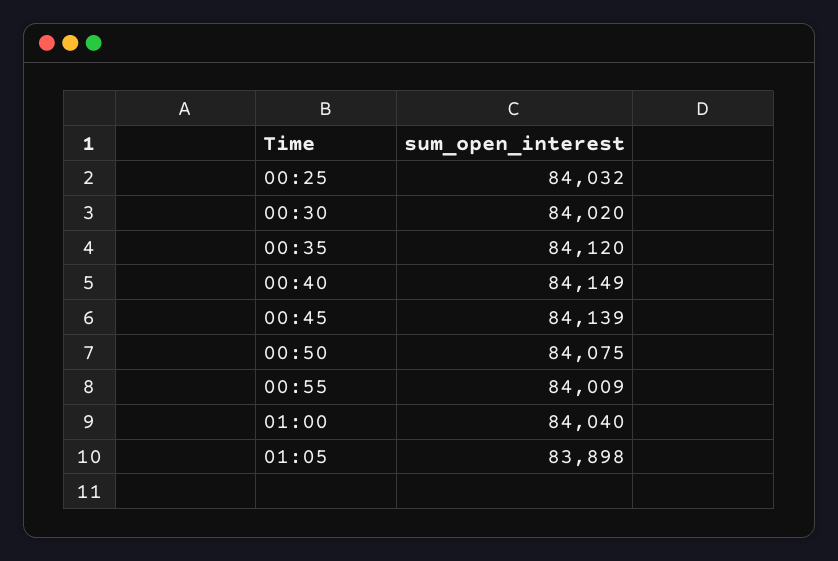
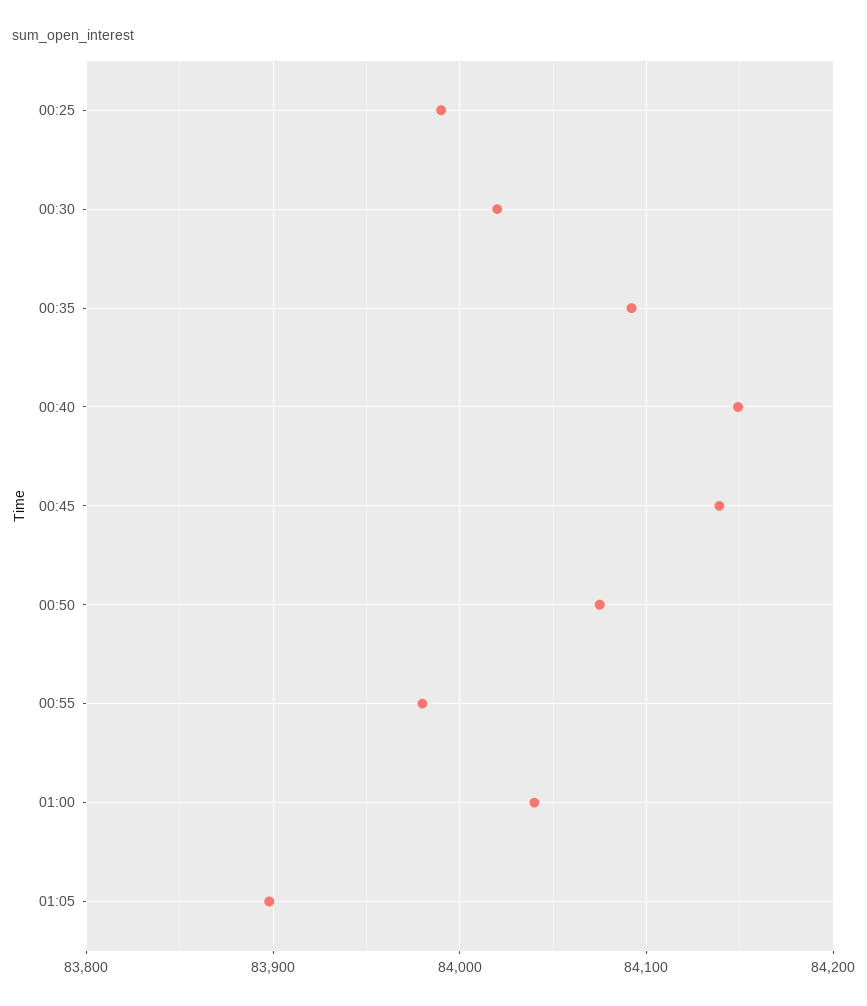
00:25: 84032 -> 83990
00:35: 84120 -> 84090
00:55: 84009 -> 83980

